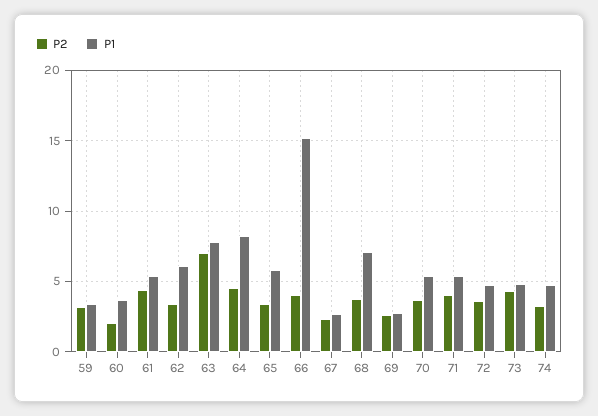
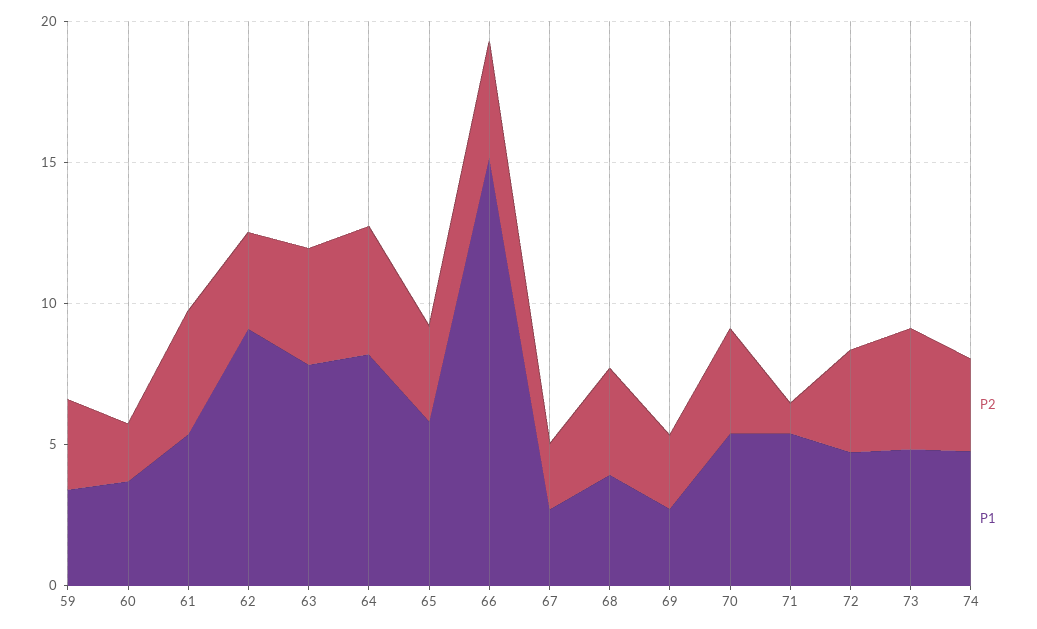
P1, 62: 6 -> 9
P2, 63: 7 -> 4
P1, 68: 7 -> 4
P2, 71: 4 -> 1

